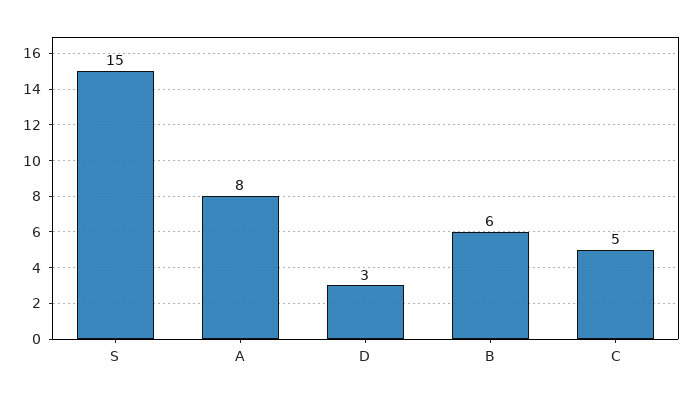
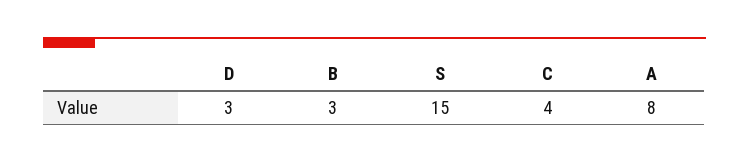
B: 6 -> 3
C: 5 -> 4

